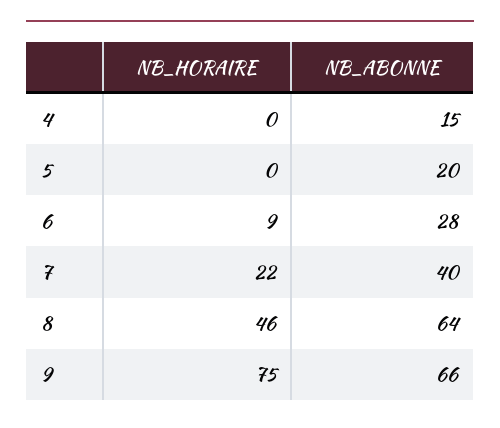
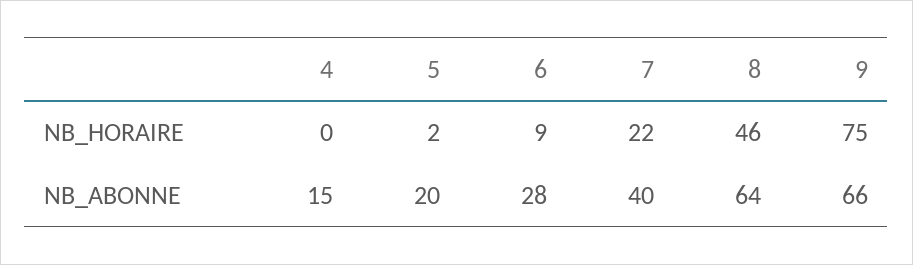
NB_HORAIRE, 5: 0 -> 2

